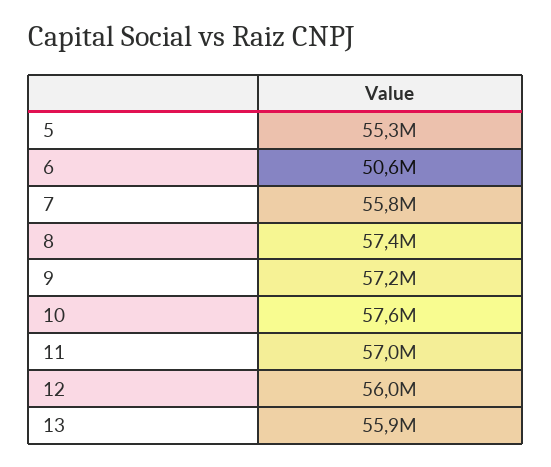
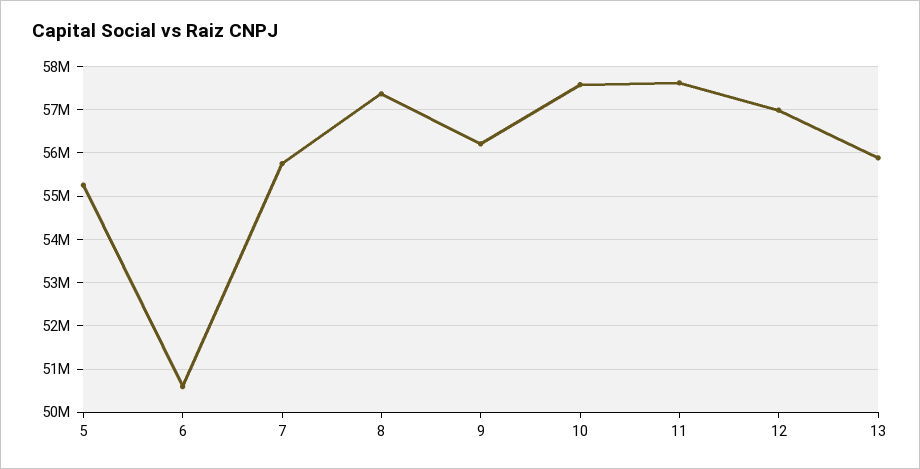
9: 57200000 -> 56200000
11: 57000000 -> 57600000
12: 56000000 -> 57000000

